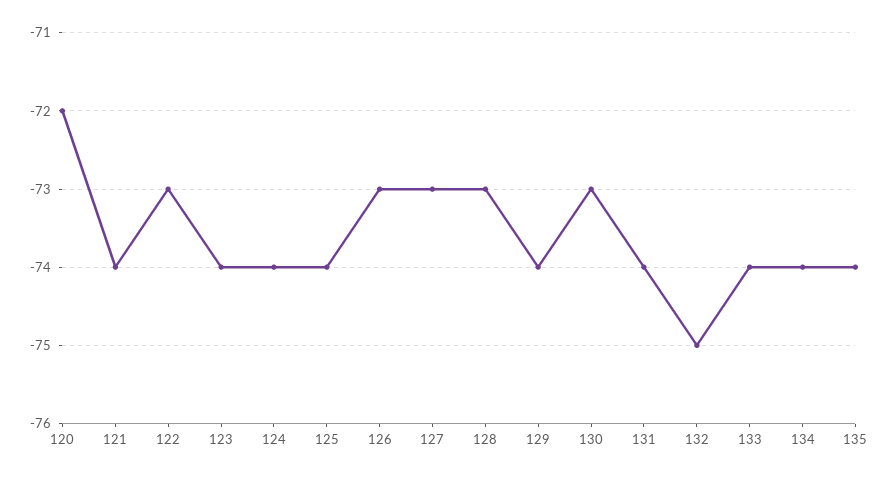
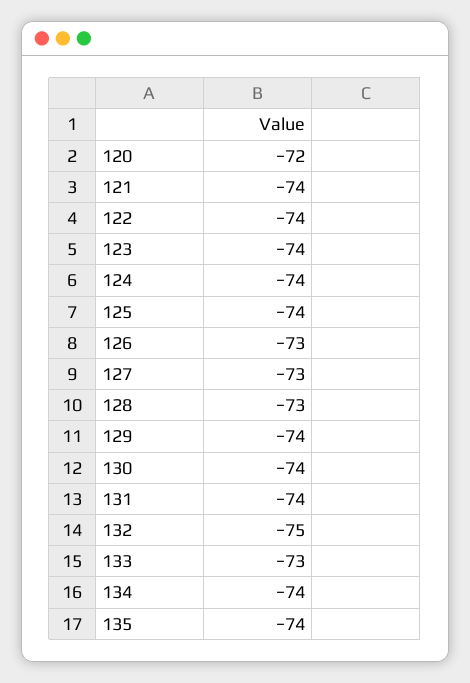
122: -73 -> -74
130: -73 -> -74
133: -74 -> -73

